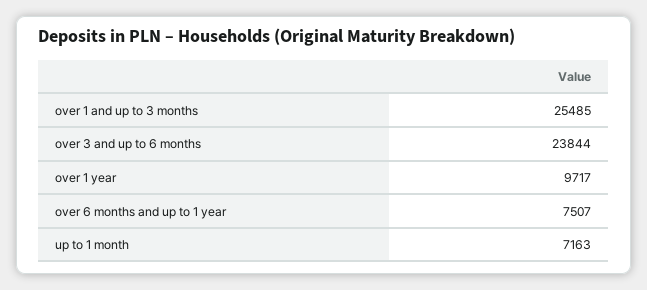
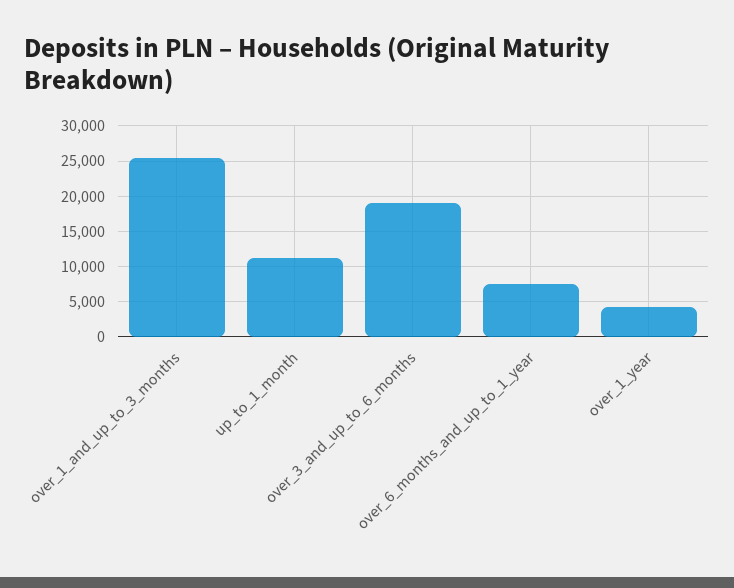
over 3 and up to 6 months: 23844 -> 19000
over 1 year: 9717 -> 4000
up to 1 month: 7163 -> 11000

